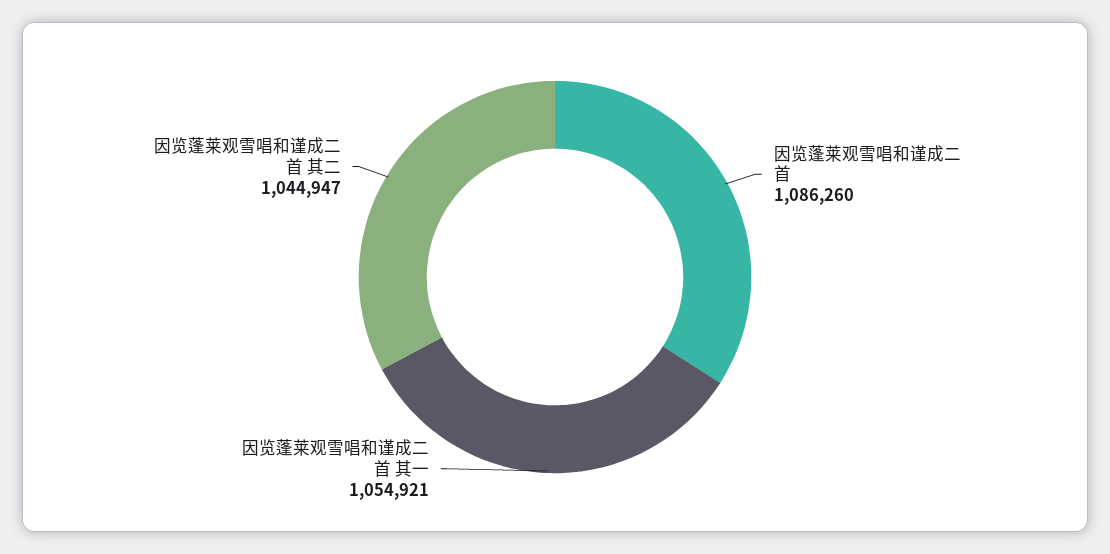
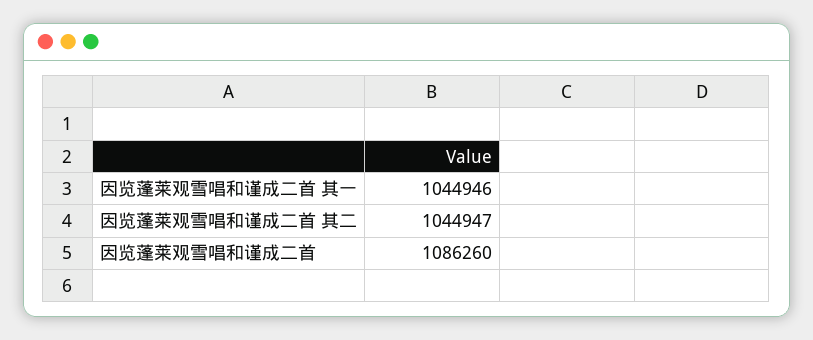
因览蓬莱观雪唱和谨成二首 其一: 1054921 -> 1044946

